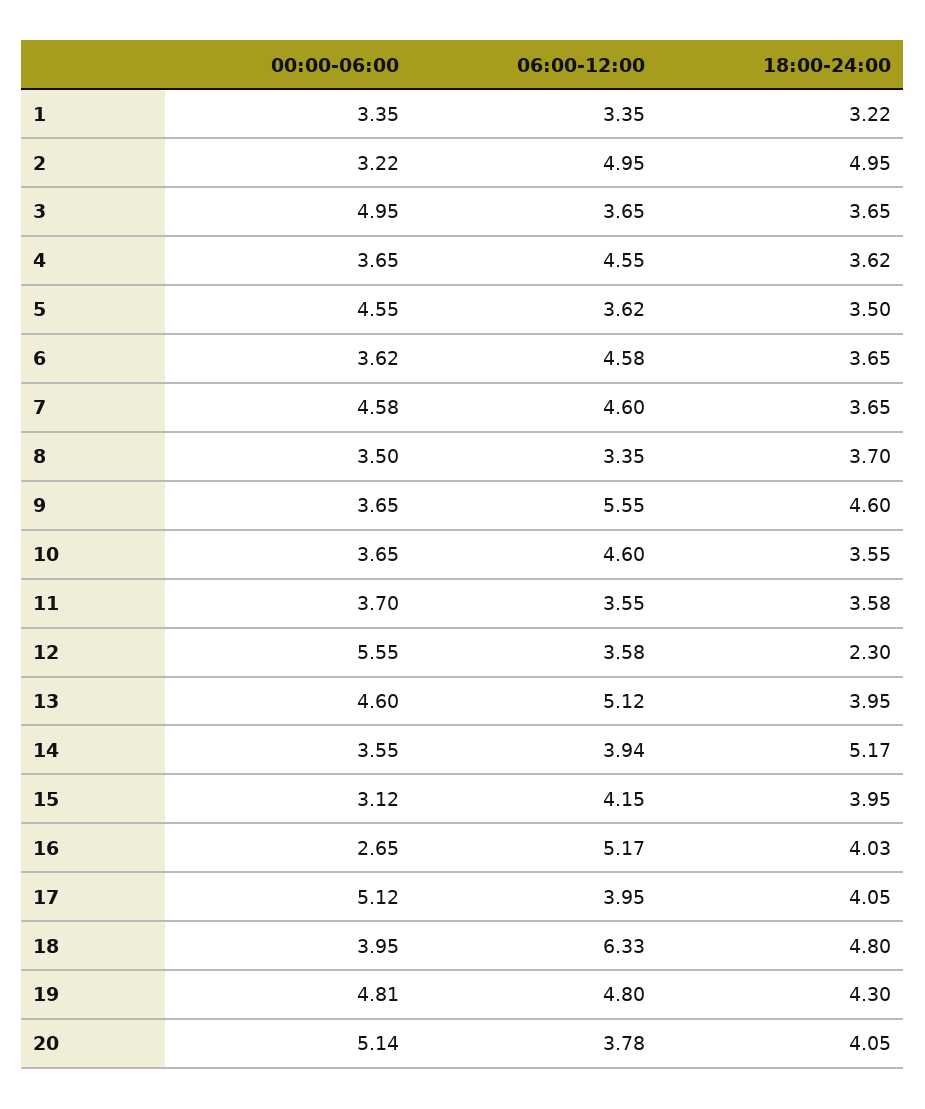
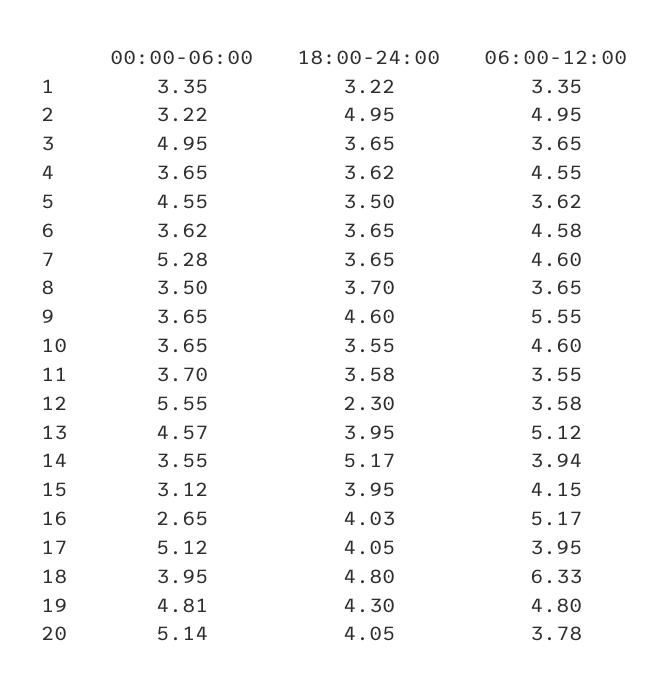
00:00-06:00, 7: 4.58 -> 5.28
06:00-12:00, 8: 3.35 -> 3.65
00:00-06:00, 13: 4.6 -> 4.57

